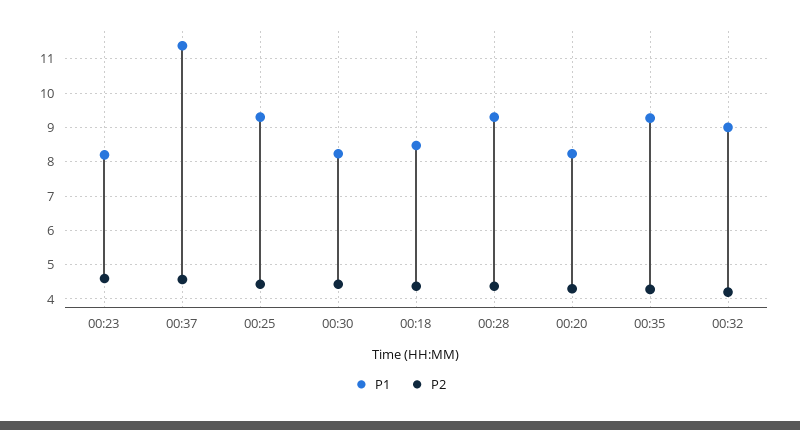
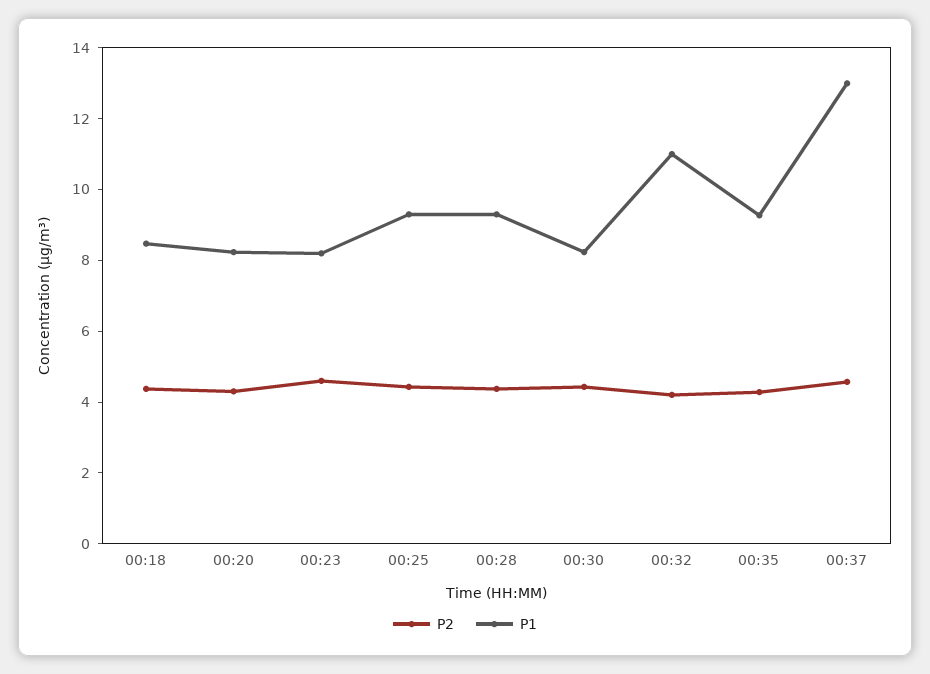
P1, 00:37: 11.4 -> 13
P1, 00:32: 9 -> 11

